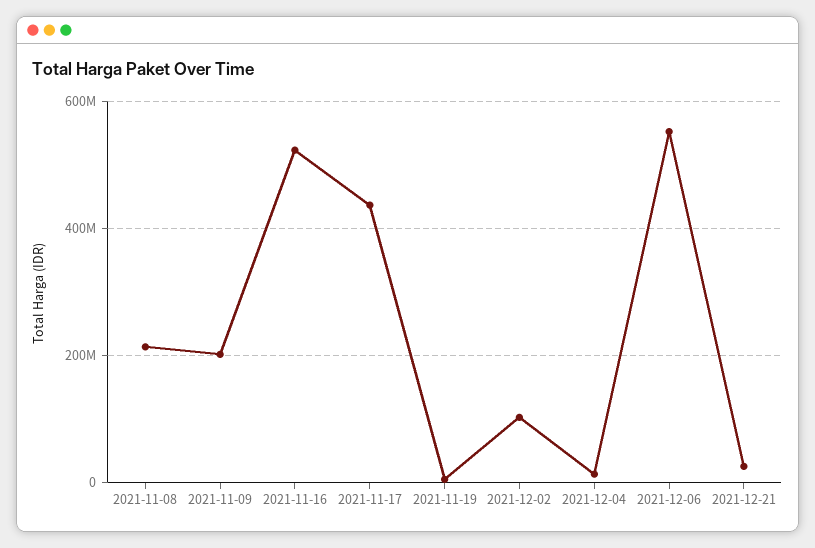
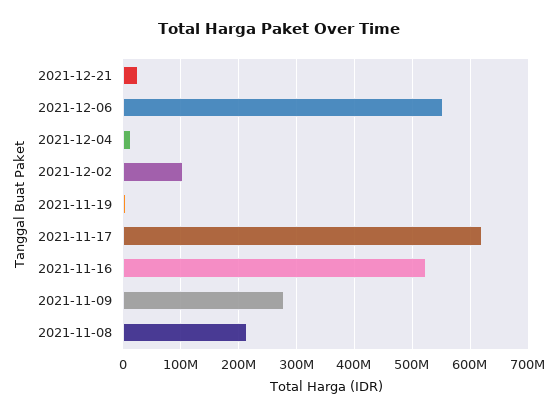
2021-11-09: 200000000 -> 280000000
2021-11-17: 440000000 -> 620000000

